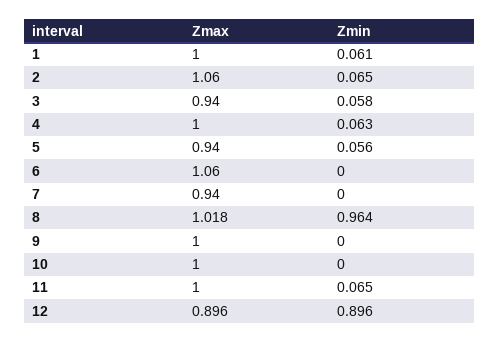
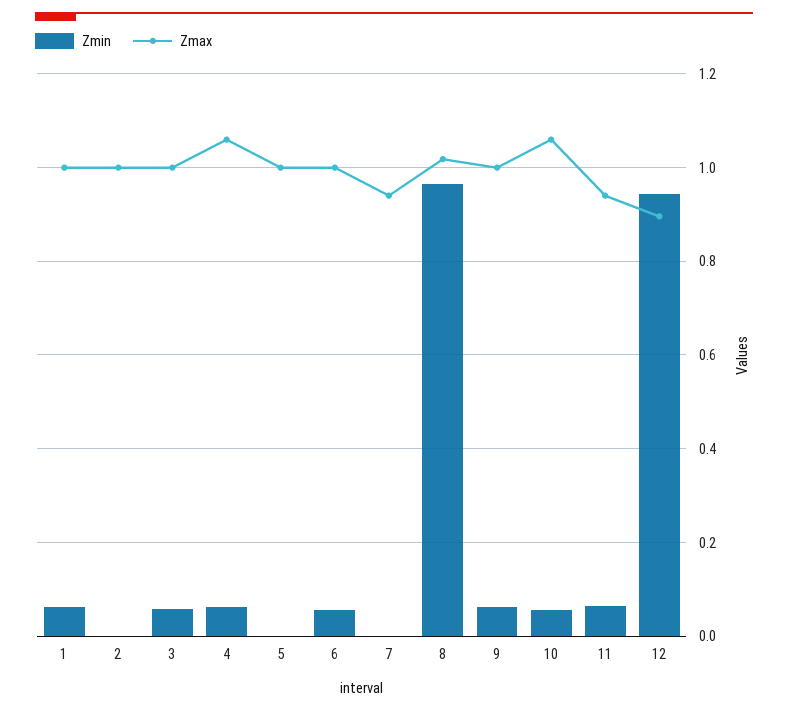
Zmax, 2: 1.06 -> 1
Zmin, 2: 0.065 -> 0
Zmax, 3: 0.94 -> 1
Zmax, 4: 1 -> 1.06
Zmax, 5: 0.94 -> 1
Zmin, 5: 0.056 -> 0
Zmax, 6: 1.06 -> 1
Zmin, 6: 0 -> 0.06
Zmin, 9: 0 -> 0.06
Zmax, 10: 1 -> 1.06
Zmin, 10: 0 -> 0.06
Zmax, 11: 1 -> 0.94
Zmin, 12: 0.896 -> 0.94

